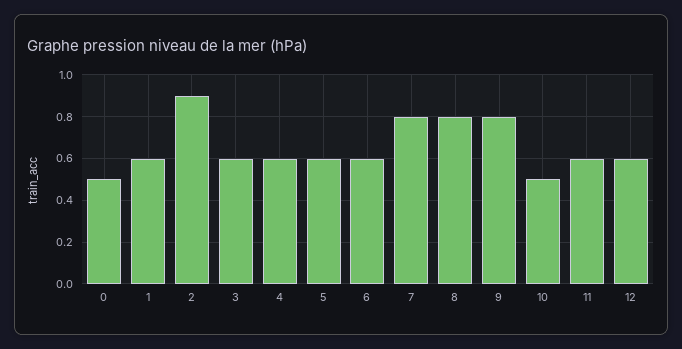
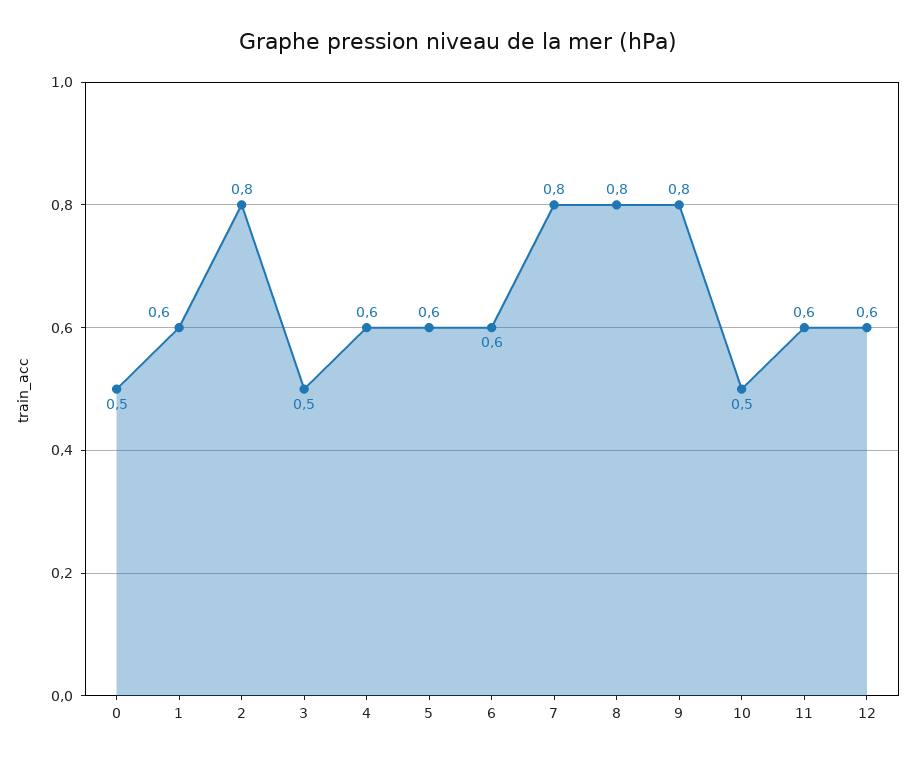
2: 0.9 -> 0.8
3: 0.6 -> 0.5

